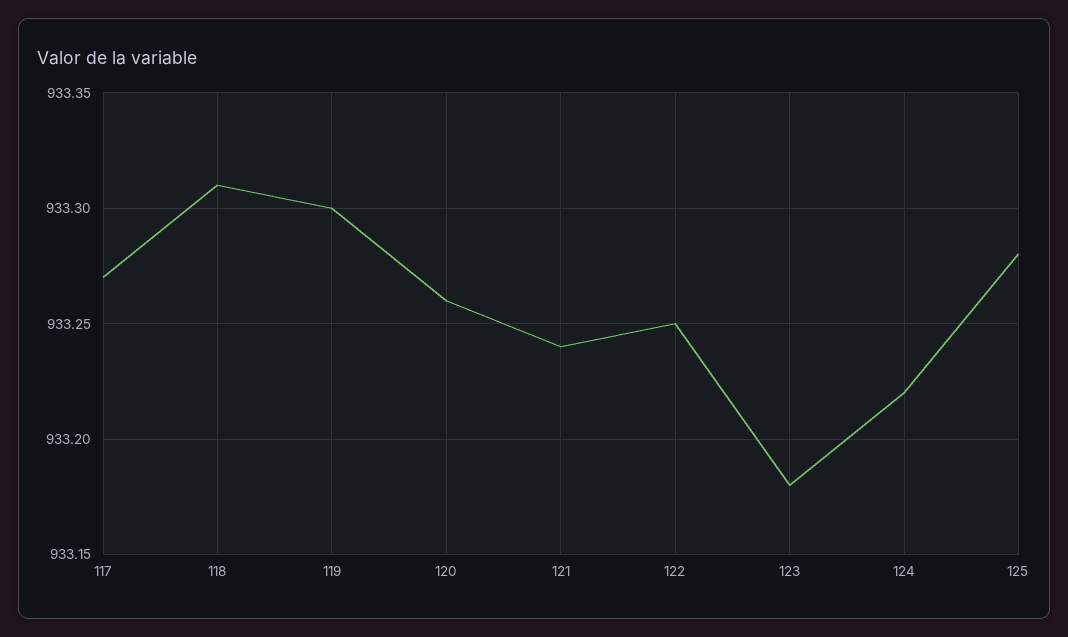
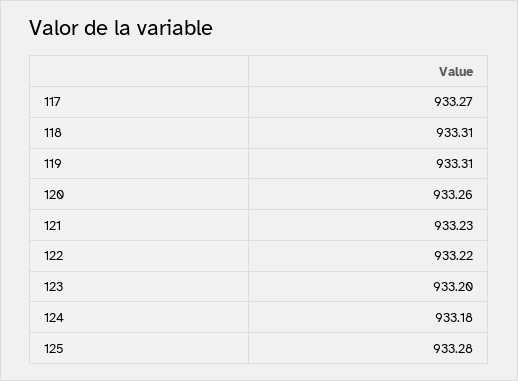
119: 933.3 -> 933.31
121: 933.24 -> 933.23
122: 933.25 -> 933.22
123: 933.18 -> 933.2
124: 933.22 -> 933.18

